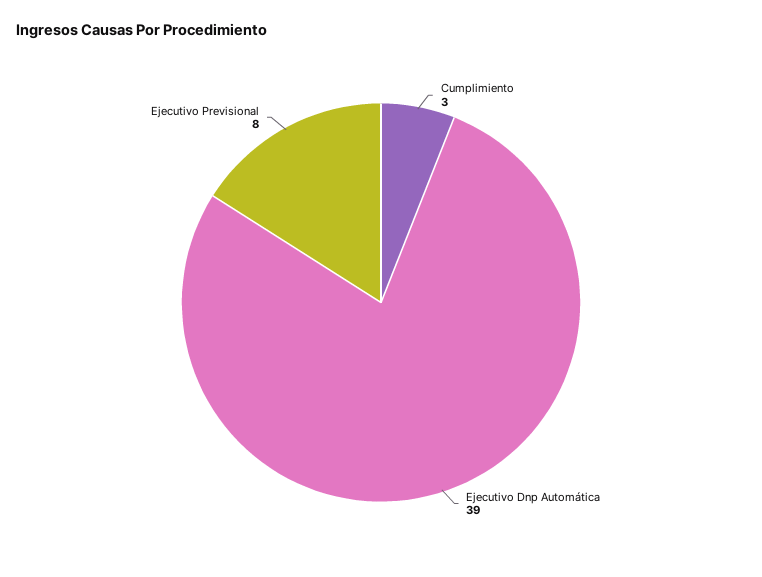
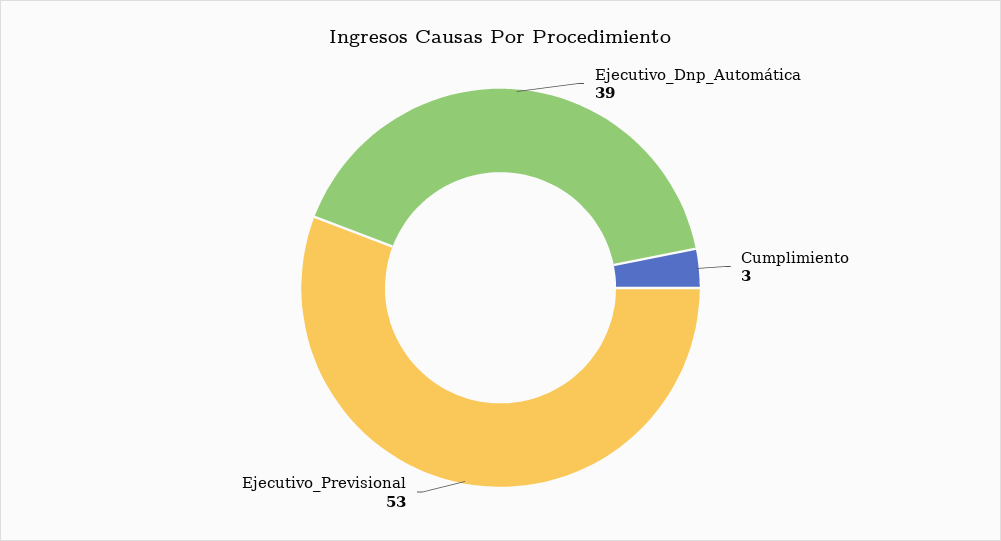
Ejecutivo Previsional: 8 -> 53

